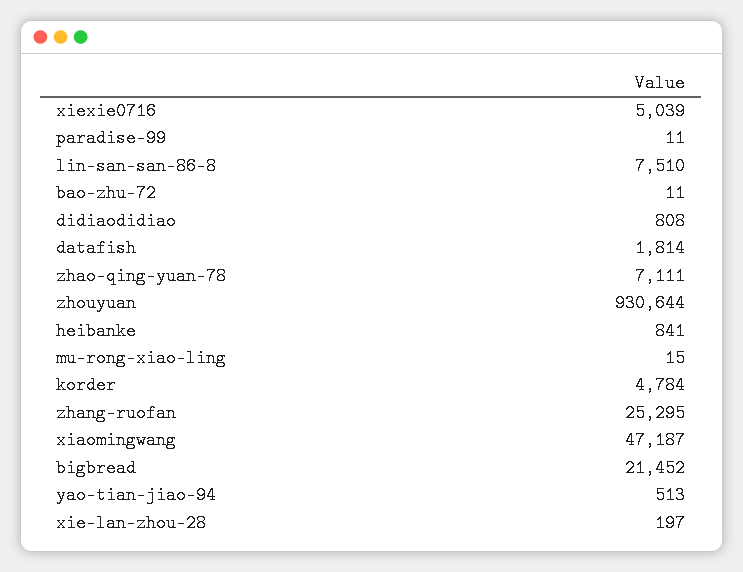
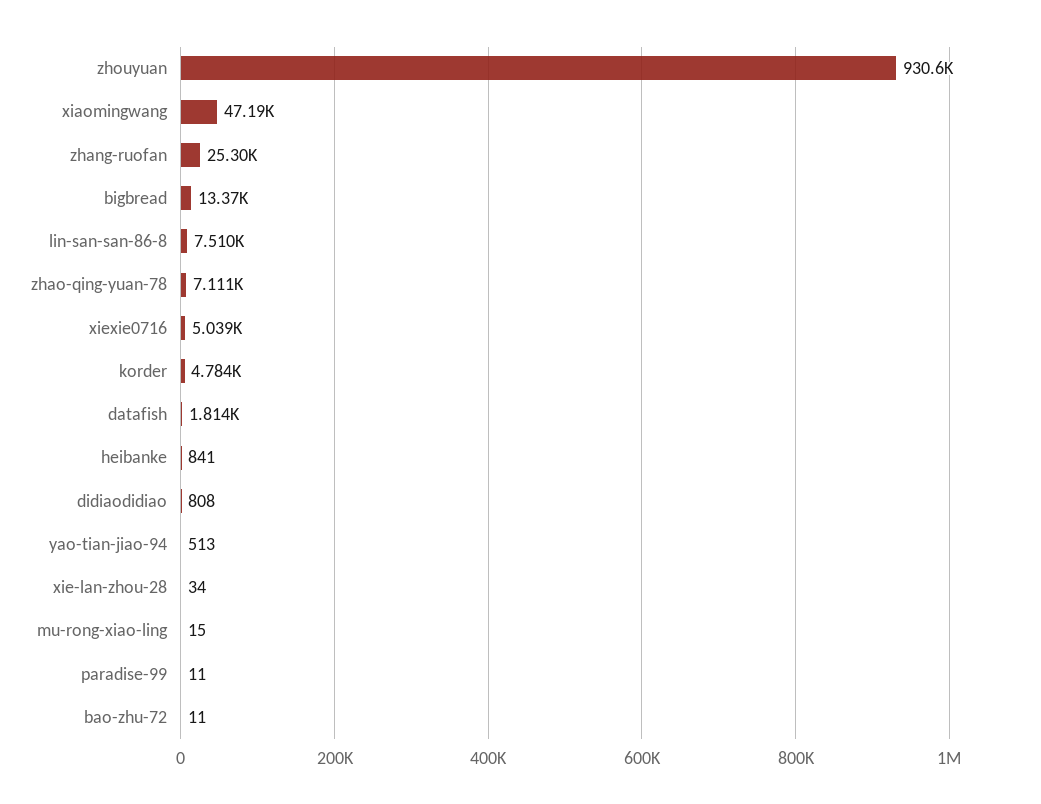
bigbread: 21452 -> 13370
xie-lan-zhou-28: 197 -> 34

